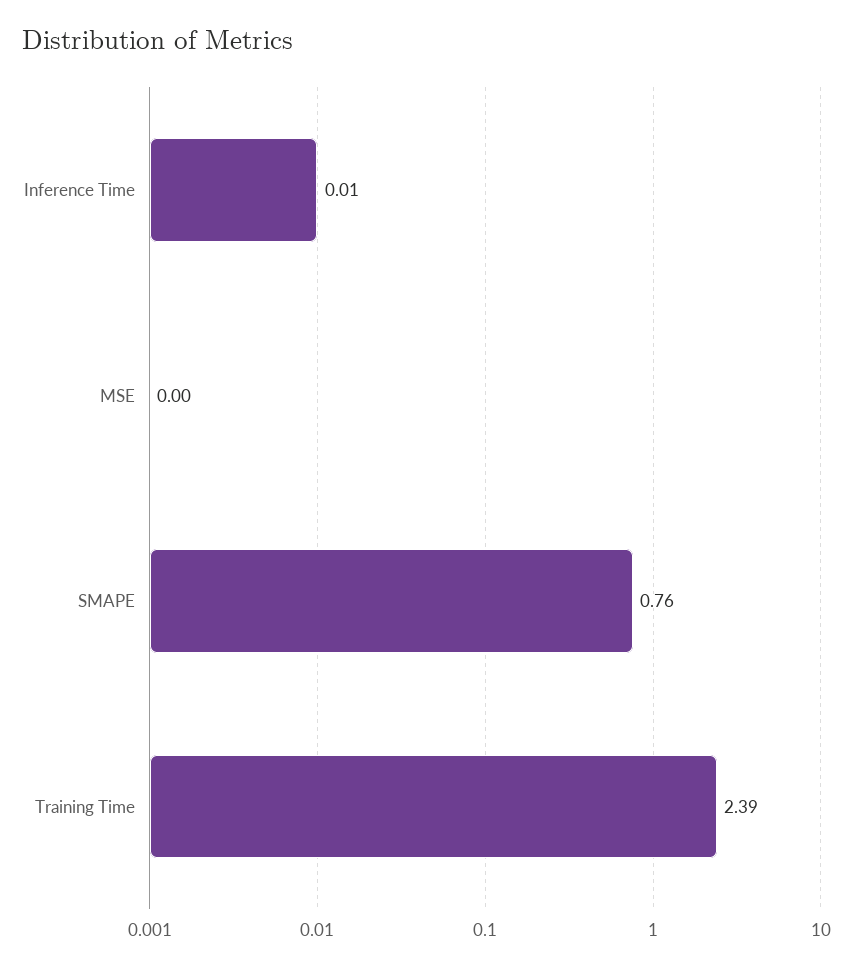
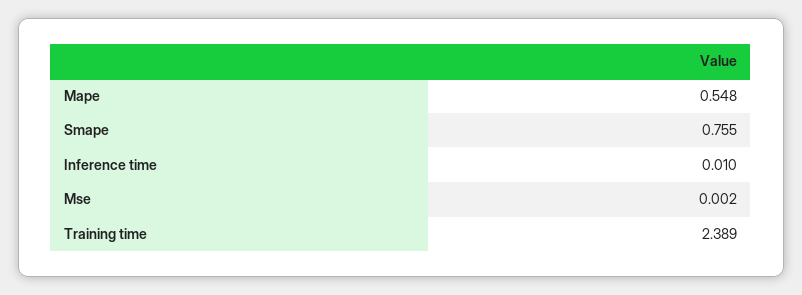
Mape: none -> 0.548

